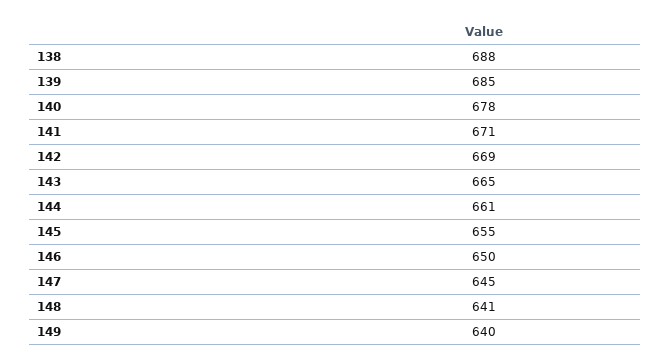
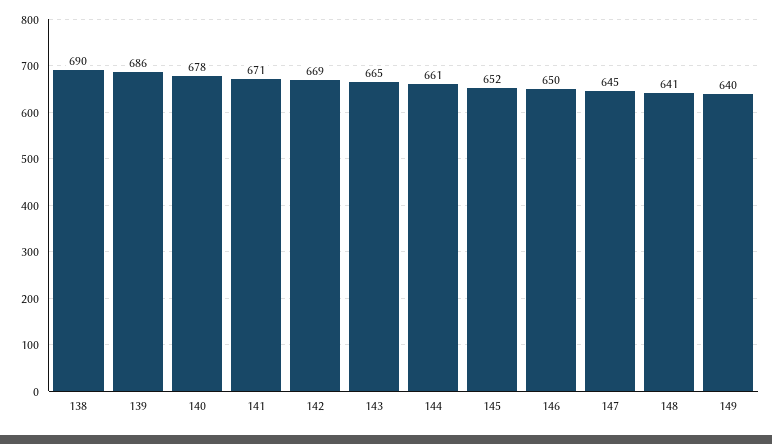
138: 688 -> 690
139: 685 -> 686
145: 655 -> 652

